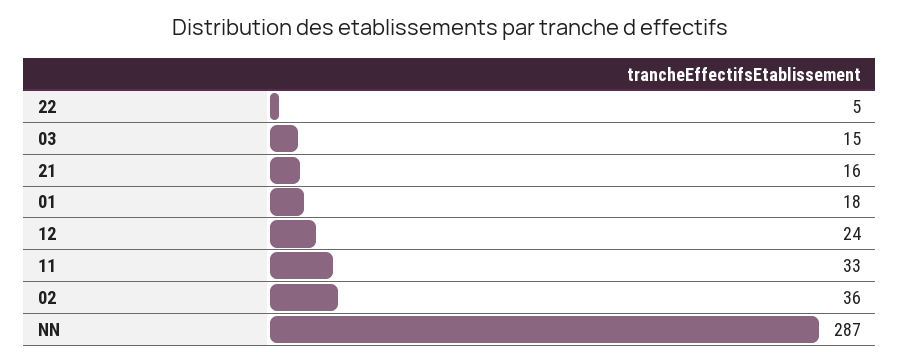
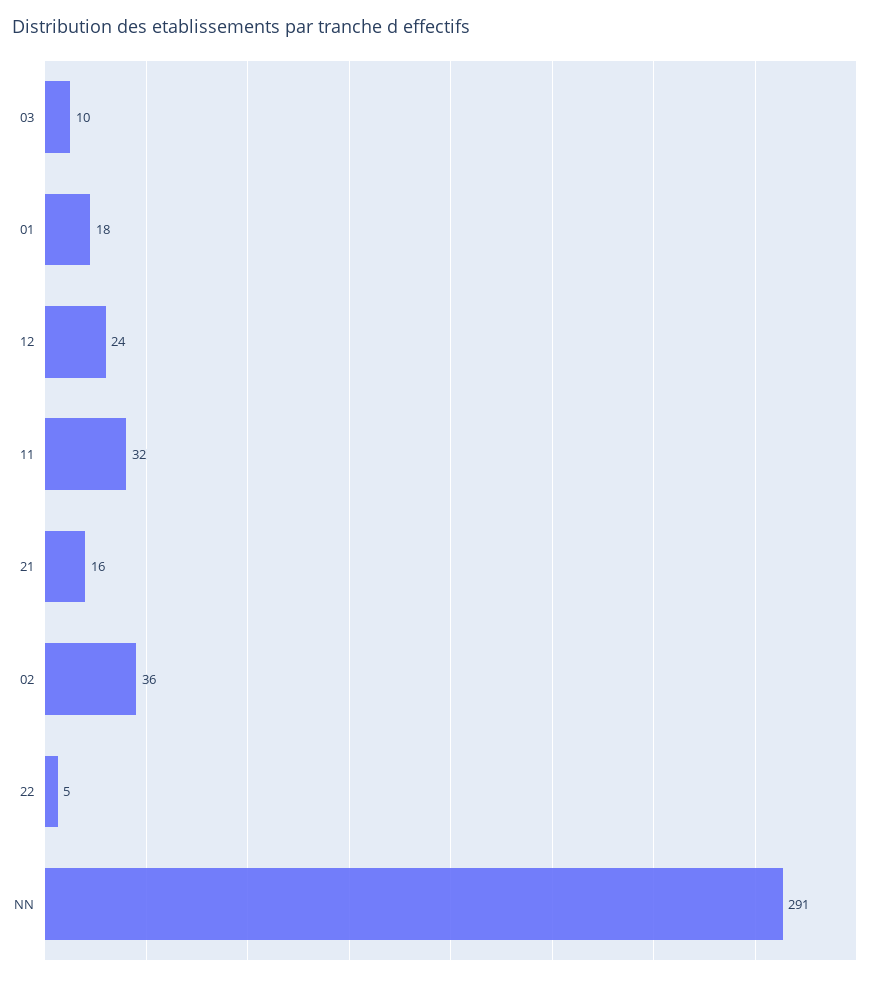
03: 15 -> 10
11: 33 -> 32
NN: 287 -> 291

